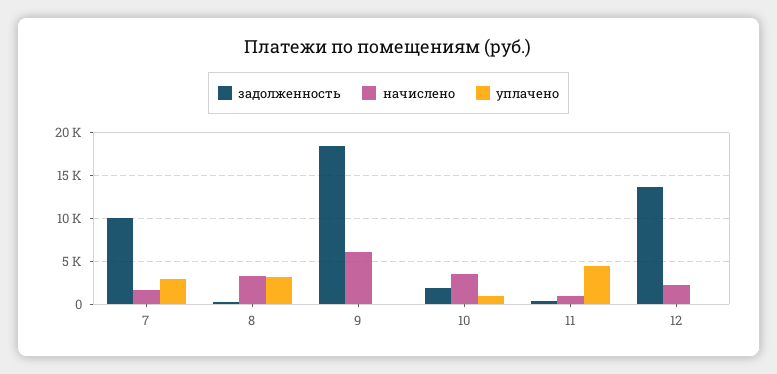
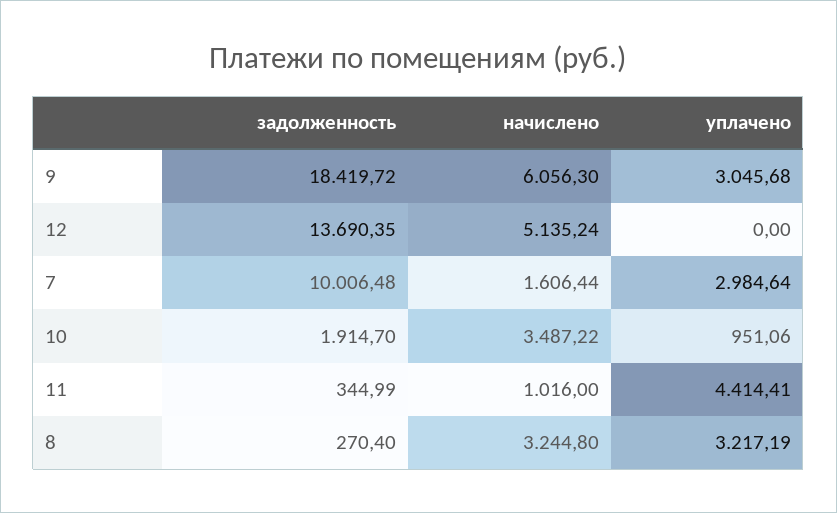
уплачено, 9: 0 -> 3045.68
начислено, 12: 2000 -> 5135.24

